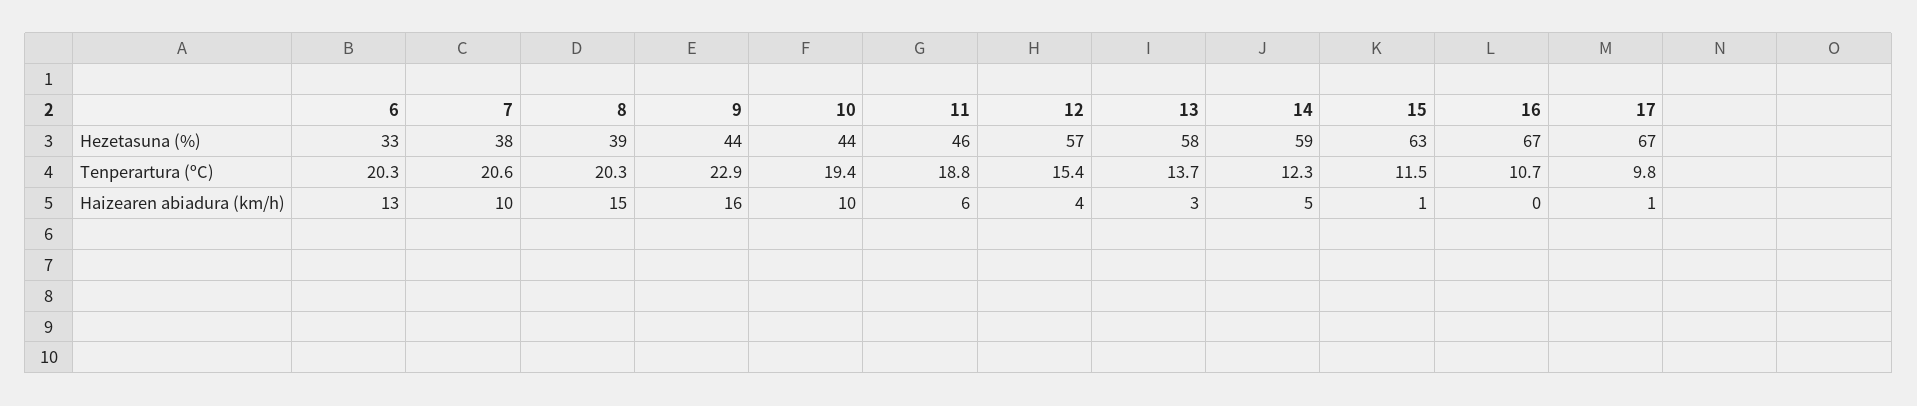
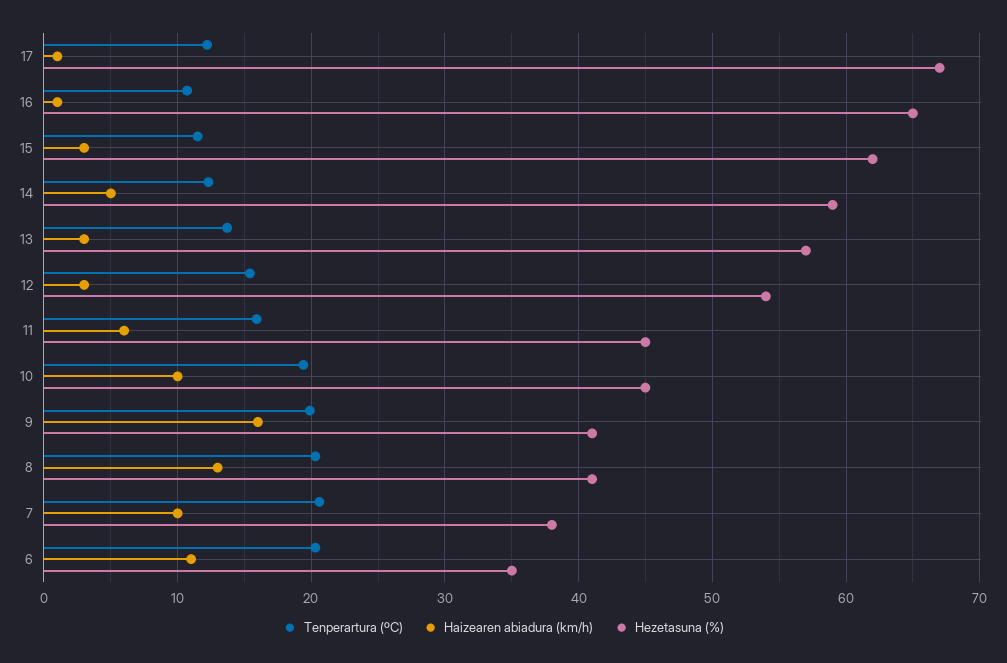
Hezetasuna (%), 6: 33 -> 35
Hezetasuna (%), 8: 39 -> 41
Hezetasuna (%), 9: 44 -> 41
Hezetasuna (%), 10: 44 -> 45
Hezetasuna (%), 11: 46 -> 45
Hezetasuna (%), 12: 57 -> 54
Hezetasuna (%), 13: 58 -> 57
Hezetasuna (%), 15: 63 -> 62
Hezetasuna (%), 16: 67 -> 65
Tenperartura (ºC), 9: 22.9 -> 20
Tenperartura (ºC), 11: 18.8 -> 16
Tenperartura (ºC), 17: 9.8 -> 12
Haizearen abiadura (km/h), 6: 13 -> 11
Haizearen abiadura (km/h), 8: 15 -> 13
Haizearen abiadura (km/h), 12: 4 -> 3
Haizearen abiadura (km/h), 15: 1 -> 3
Haizearen abiadura (km/h), 16: 0 -> 1

